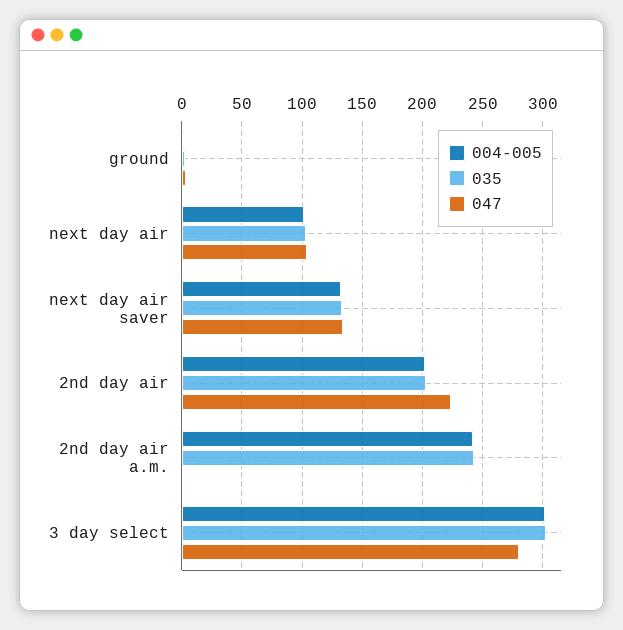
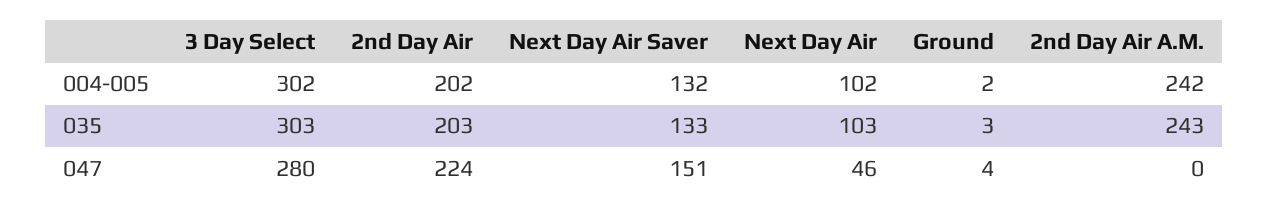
047, next day air: 105 -> 46
047, next day air saver: 135 -> 151

